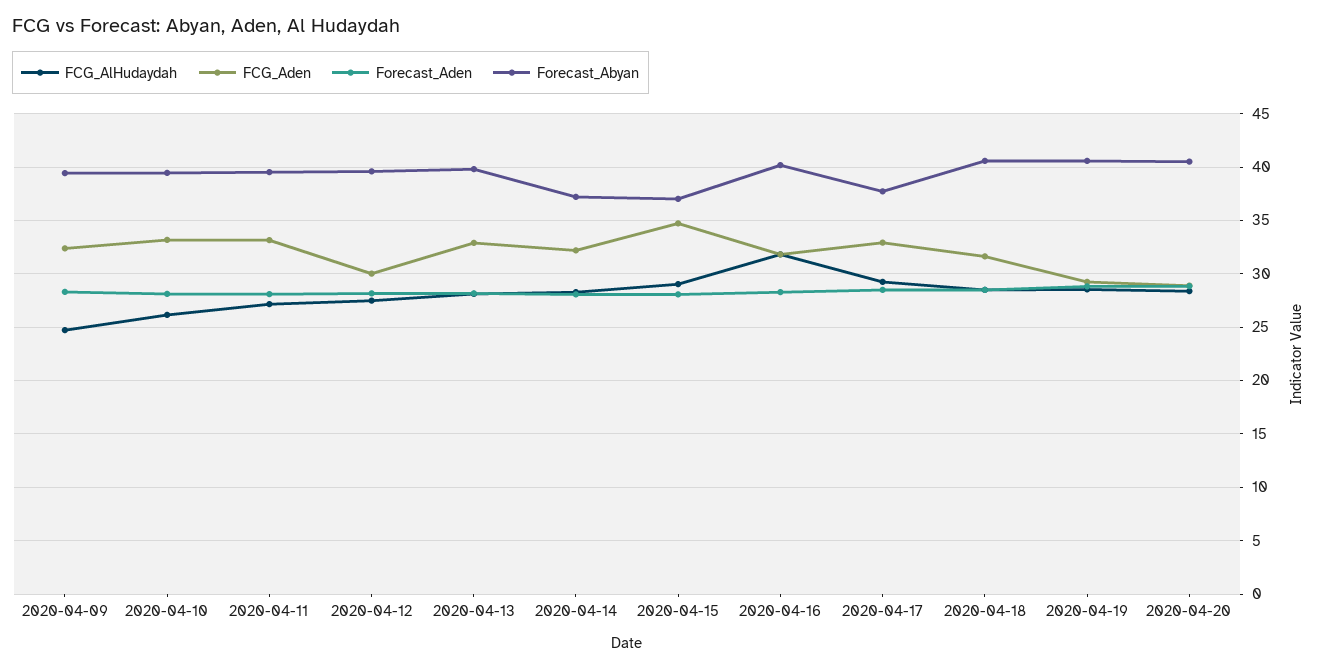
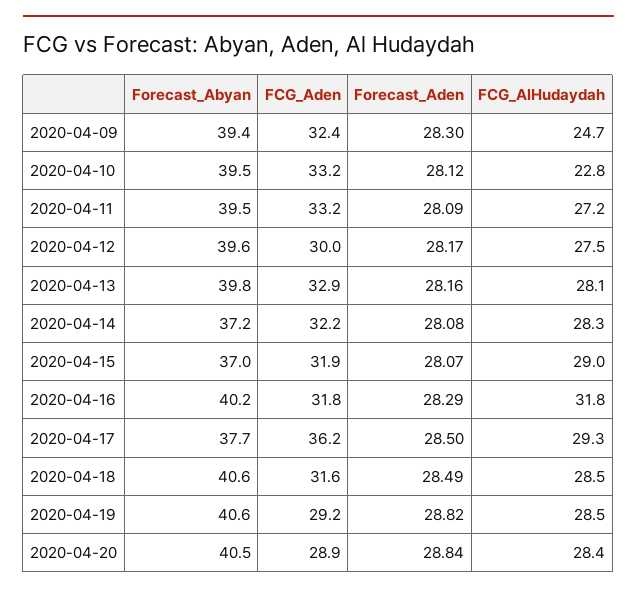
FCG_AlHudaydah, 2020-04-10: 26 -> 22.8
FCG_Aden, 2020-04-15: 35 -> 31.9
FCG_Aden, 2020-04-17: 33 -> 36.2

